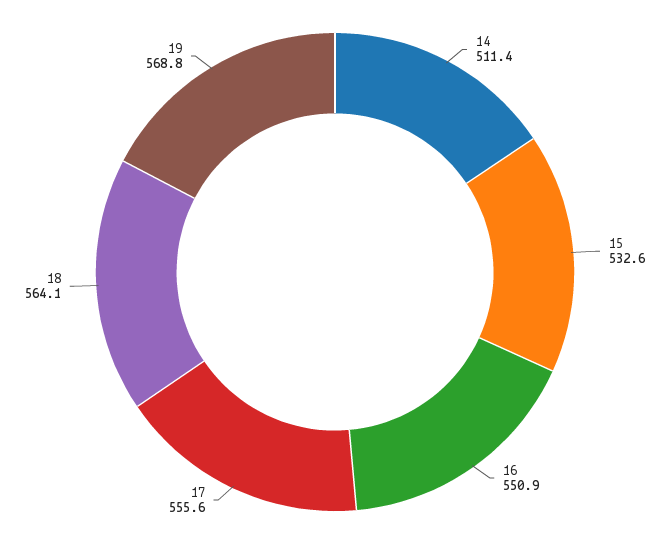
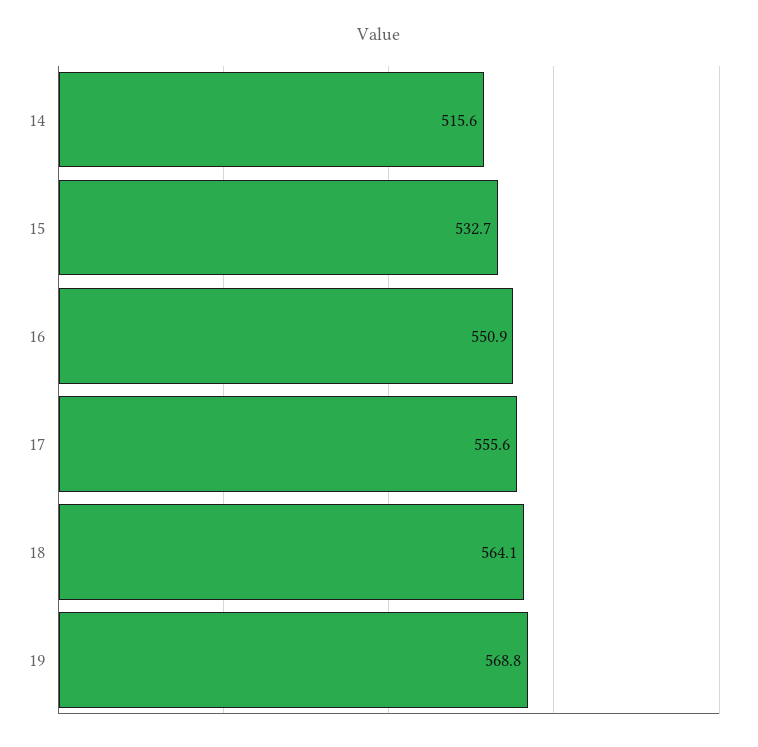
14: 511.4 -> 515.6
15: 532.6 -> 532.7

